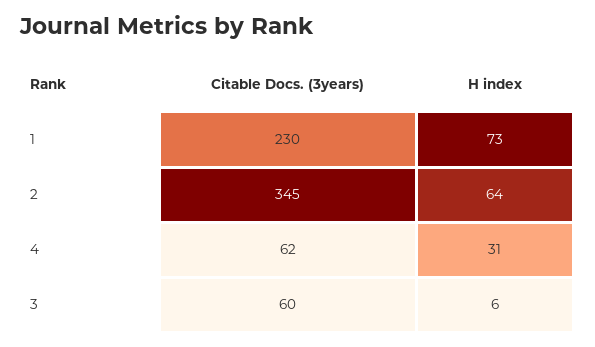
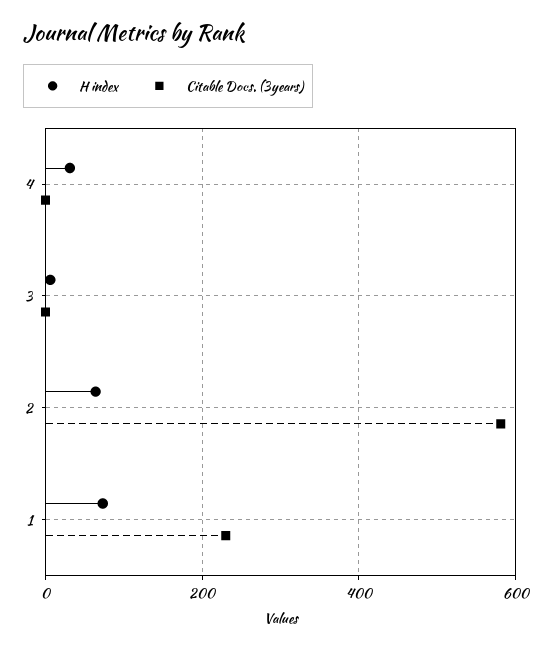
Citable Docs. (3years), 2: 345 -> 580
Citable Docs. (3years), 4: 62 -> 0
Citable Docs. (3years), 3: 60 -> 0

